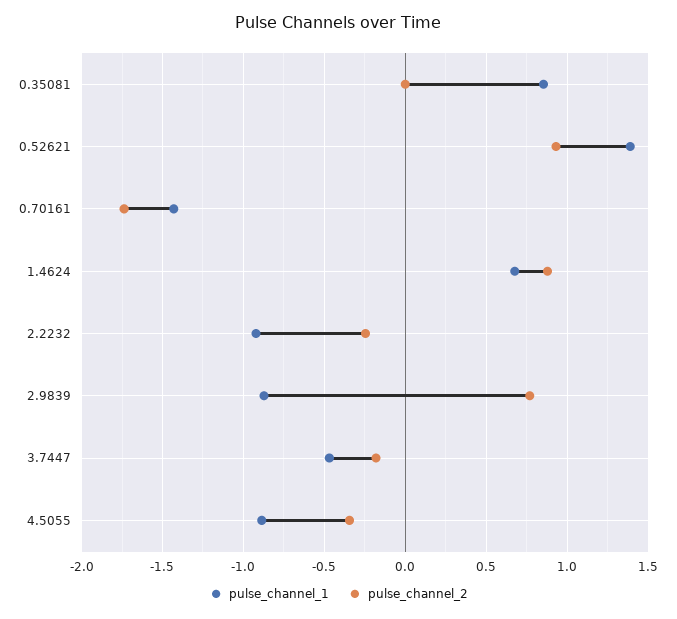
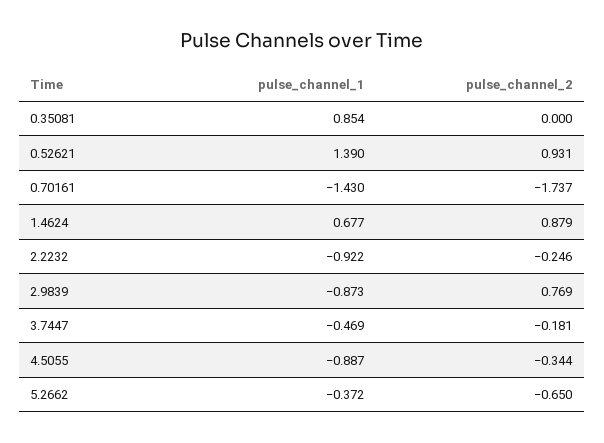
pulse_channel_1, 5.2662: none -> -0.372
pulse_channel_2, 5.2662: none -> -0.65

